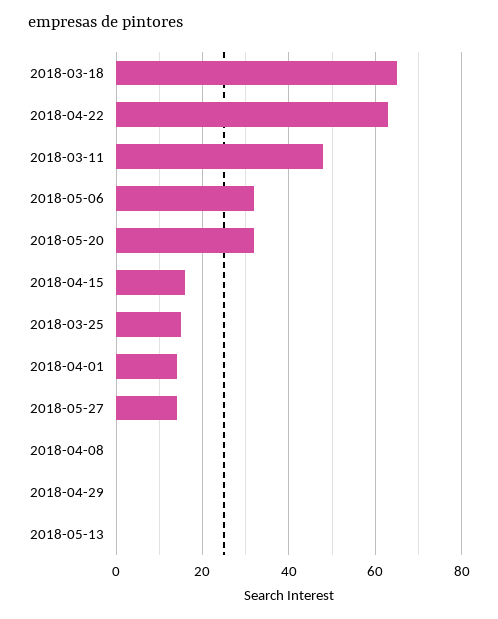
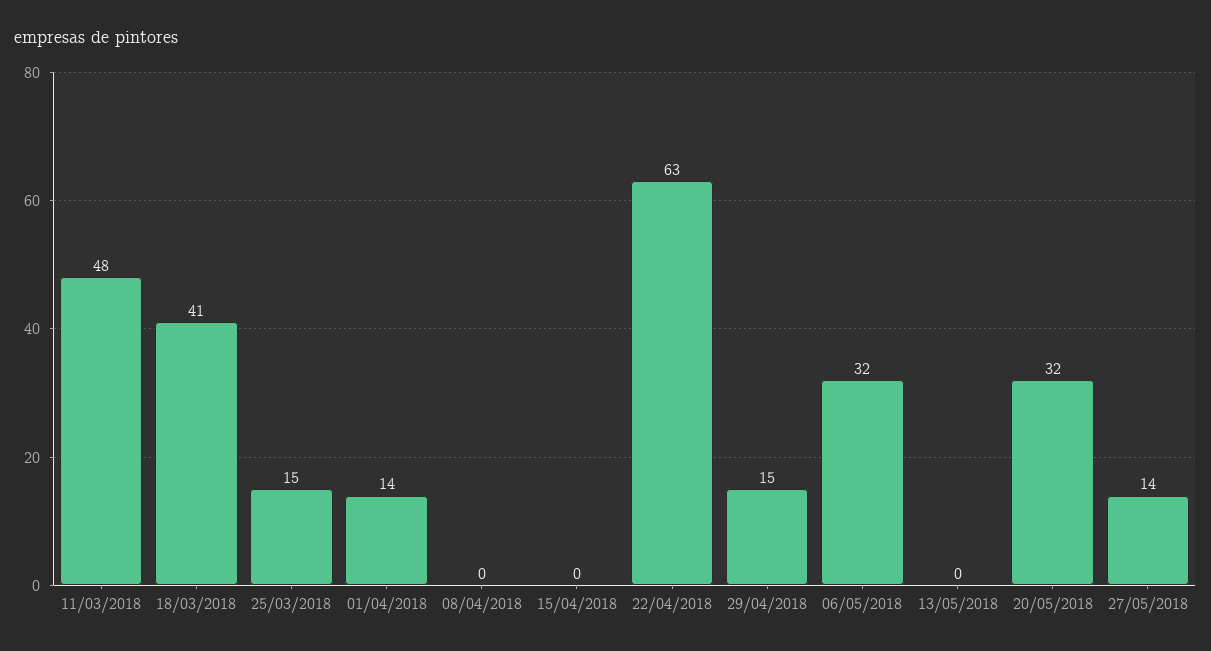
2018-03-18: 65 -> 41
2018-04-15: 15 -> 0
2018-04-29: 0 -> 15

